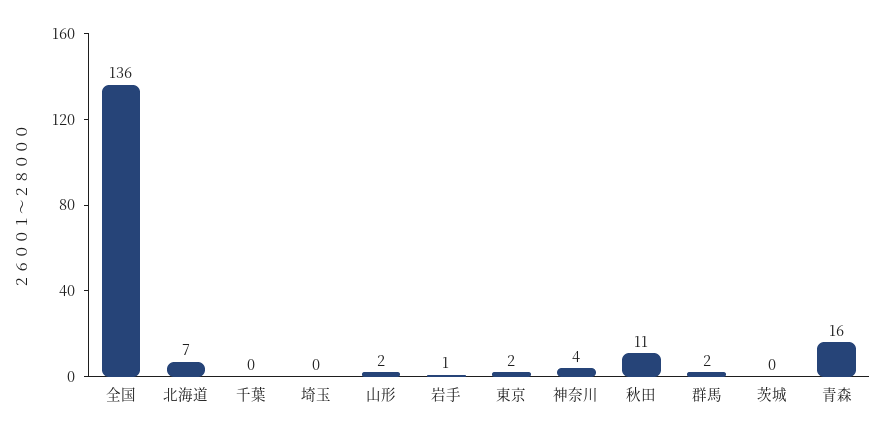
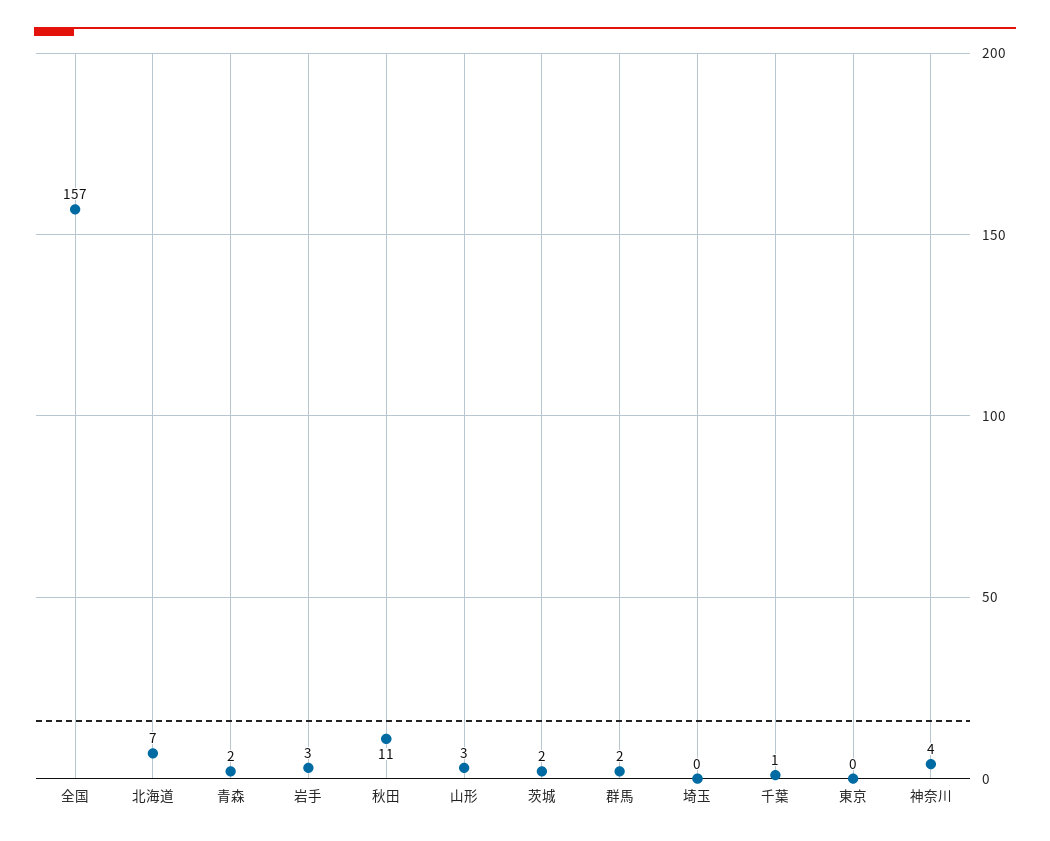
全国: 136 -> 157
千葉: 0 -> 1
山形: 2 -> 3
岩手: 1 -> 3
東京: 2 -> 0
茨城: 0 -> 2
青森: 16 -> 2

